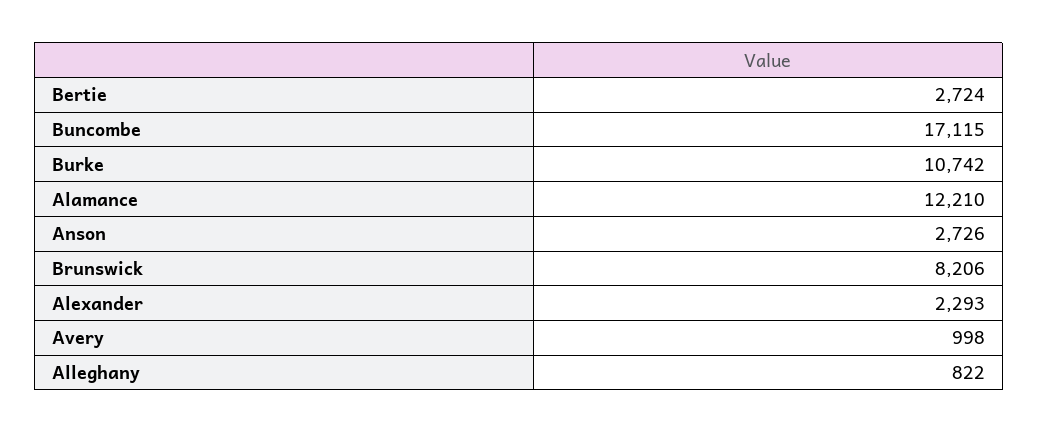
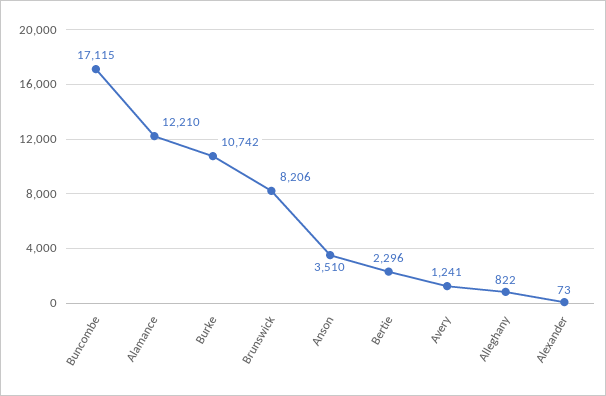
Bertie: 2724 -> 2296
Anson: 2726 -> 3510
Alexander: 2293 -> 73
Avery: 998 -> 1241

